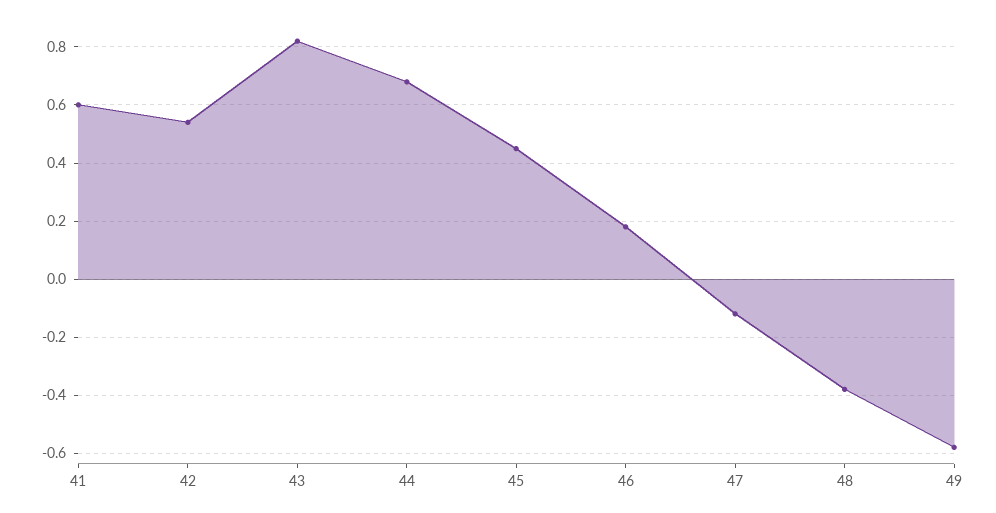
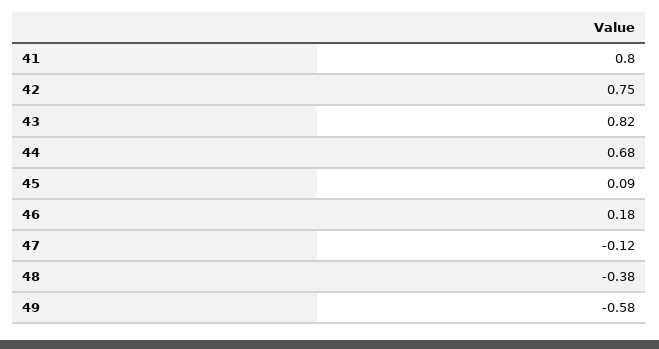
41: 0.6 -> 0.8
42: 0.55 -> 0.75
45: 0.45 -> 0.09

